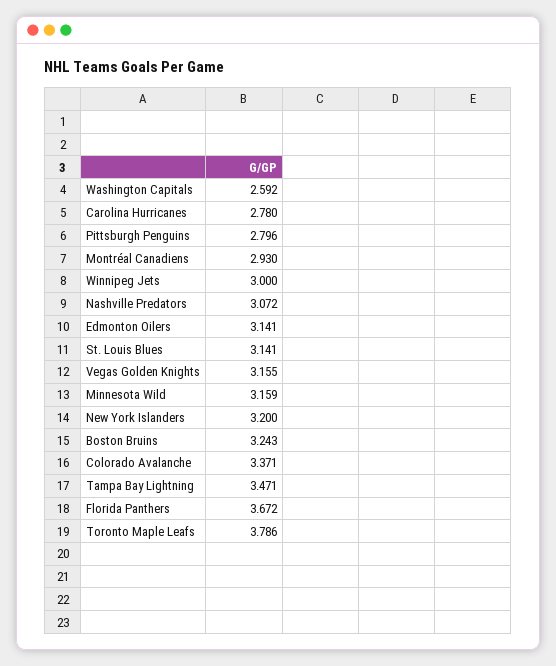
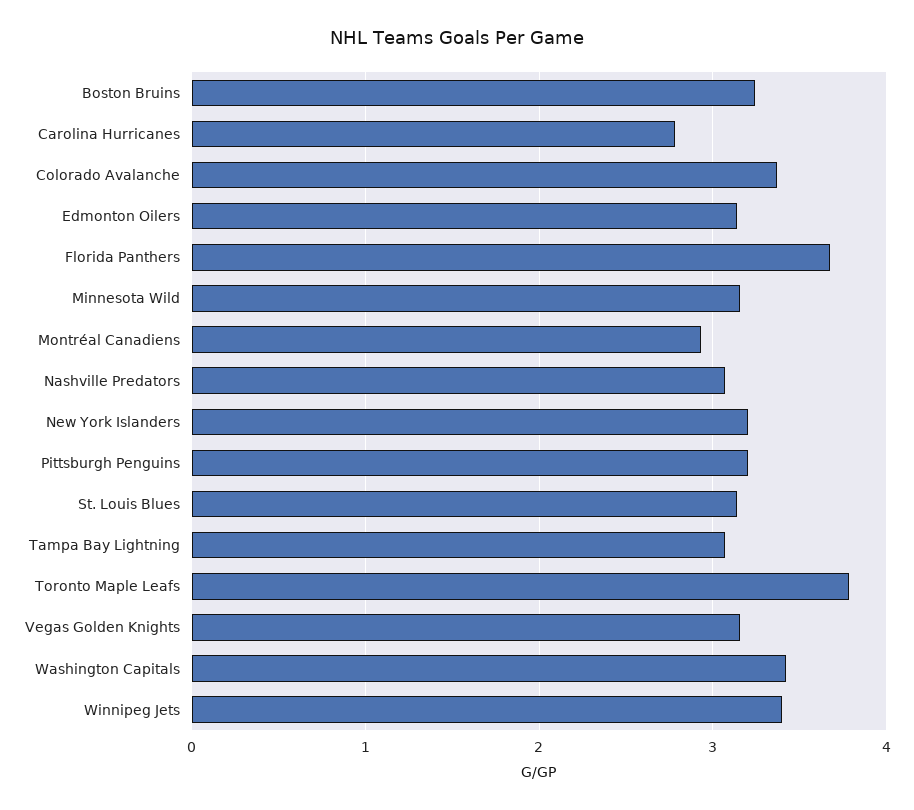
Washington Capitals: 2.592 -> 3.4
Pittsburgh Penguins: 2.796 -> 3.2
Winnipeg Jets: 3 -> 3.4
Tampa Bay Lightning: 3.471 -> 3.1

